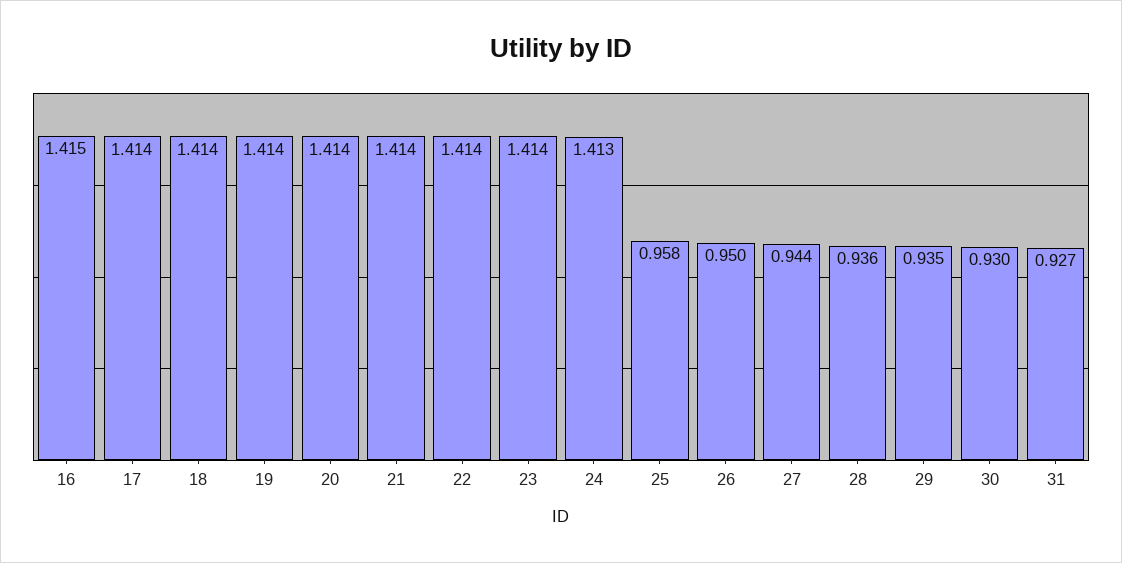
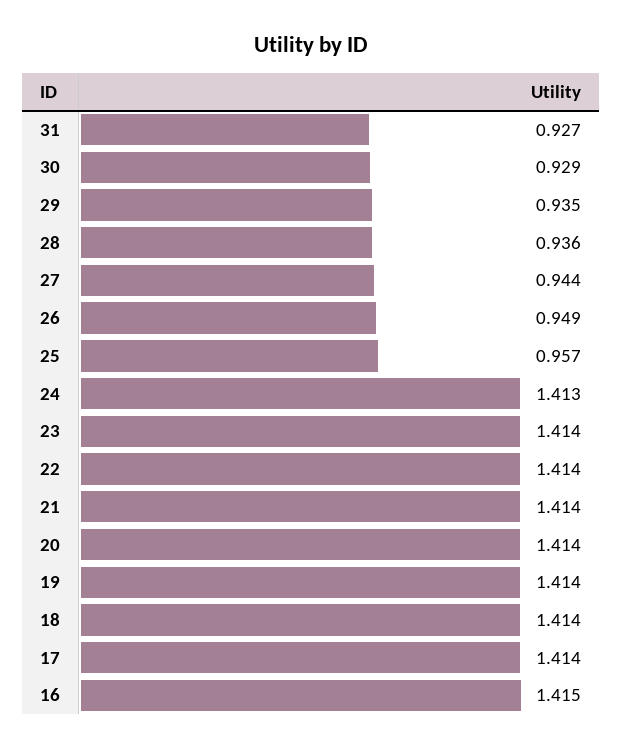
25: 0.958 -> 0.957
26: 0.95 -> 0.949
30: 0.93 -> 0.929

